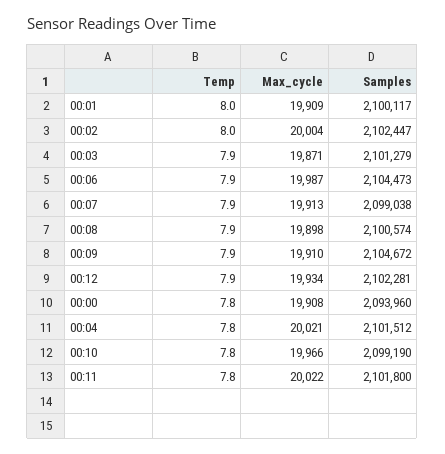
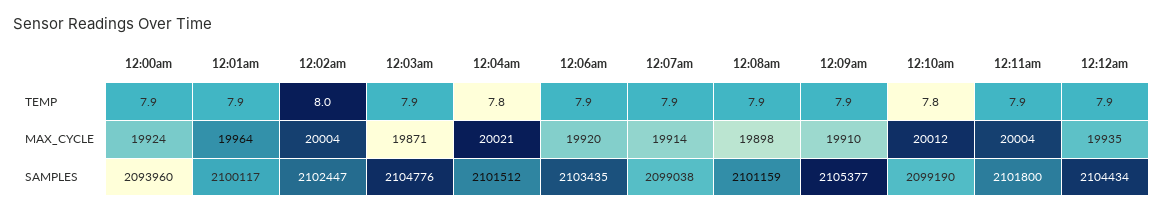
Temp, 00:01: 8 -> 7.9
Max_cycle, 00:01: 19909 -> 19964
Samples, 00:03: 2101279 -> 2104776
Max_cycle, 00:06: 19987 -> 19920
Samples, 00:06: 2104473 -> 2103435
Max_cycle, 00:07: 19913 -> 19914
Samples, 00:08: 2100574 -> 2101159
Samples, 00:09: 2104672 -> 2105377
Max_cycle, 00:12: 19934 -> 19935
Samples, 00:12: 2102281 -> 2104434
Temp, 00:00: 7.8 -> 7.9
Max_cycle, 00:00: 19908 -> 19924
Max_cycle, 00:10: 19966 -> 20012
Temp, 00:11: 7.8 -> 7.9
Max_cycle, 00:11: 20022 -> 20004

